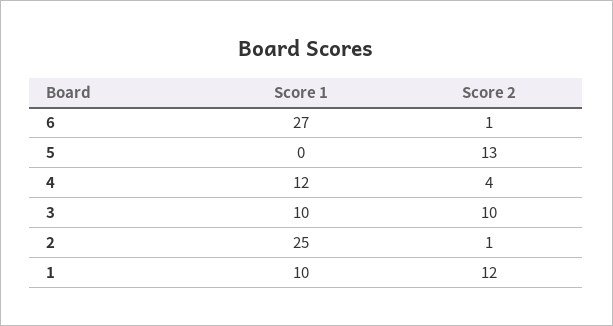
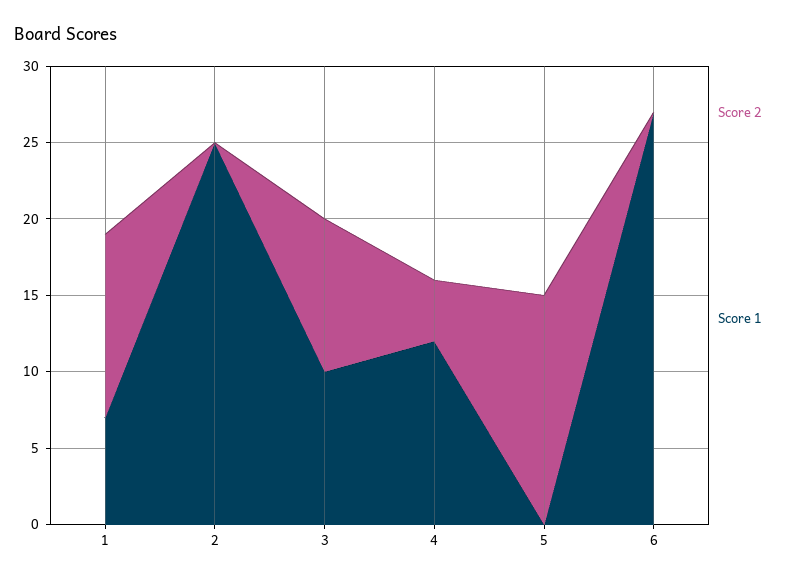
Score 2, 6: 1 -> 0
Score 2, 5: 13 -> 15
Score 2, 2: 1 -> 0
Score 1, 1: 10 -> 7

